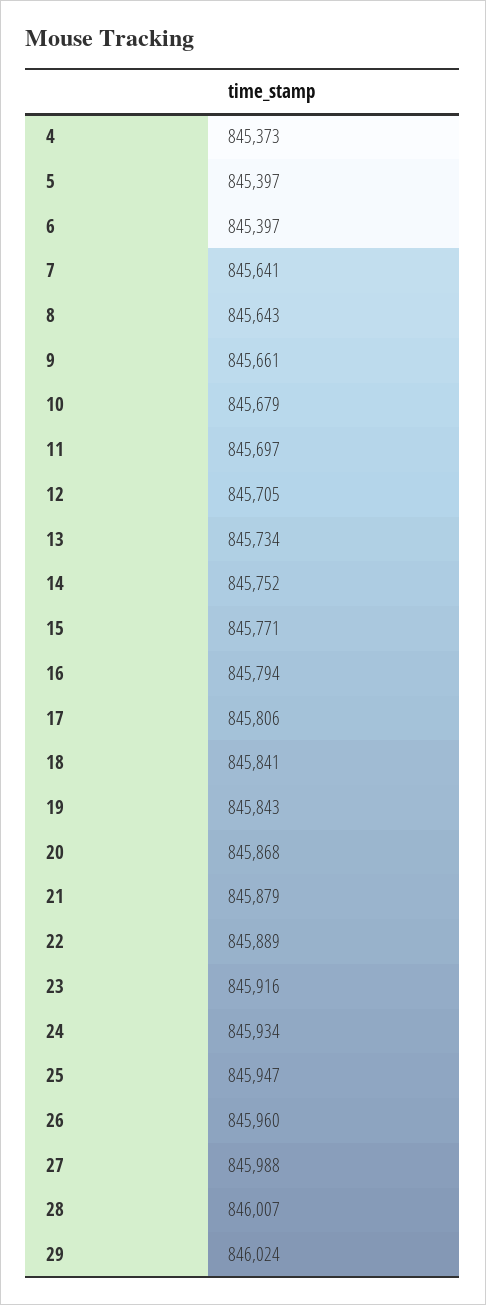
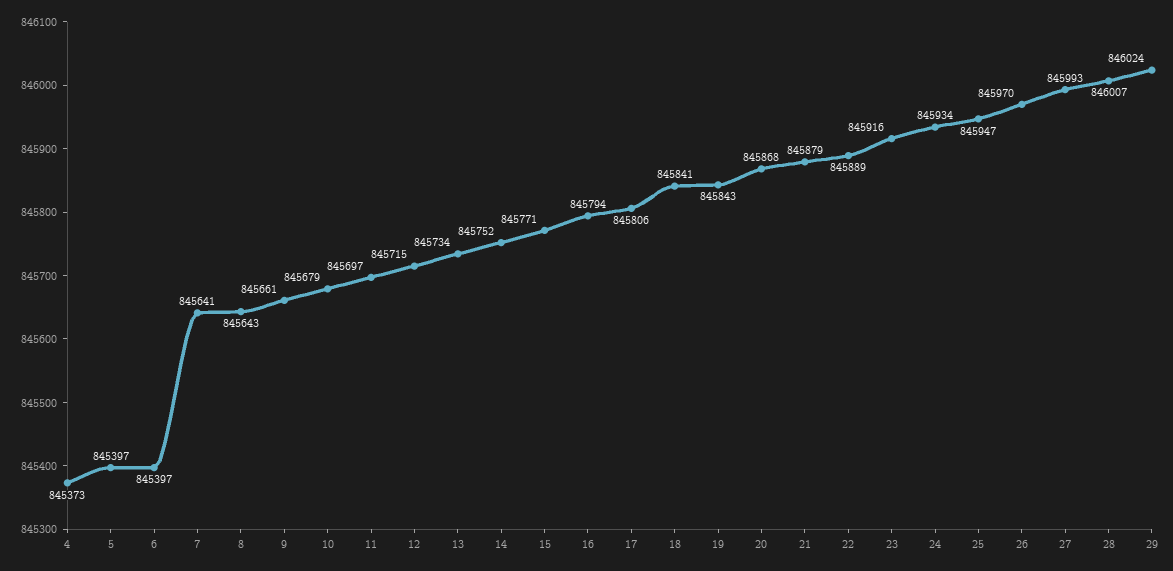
12: 845705 -> 845715
26: 845960 -> 845970
27: 845988 -> 845993

